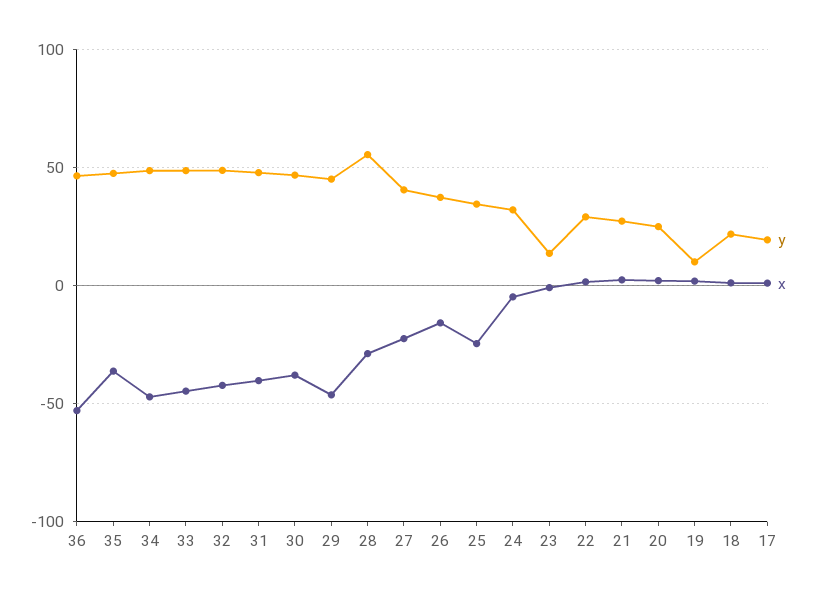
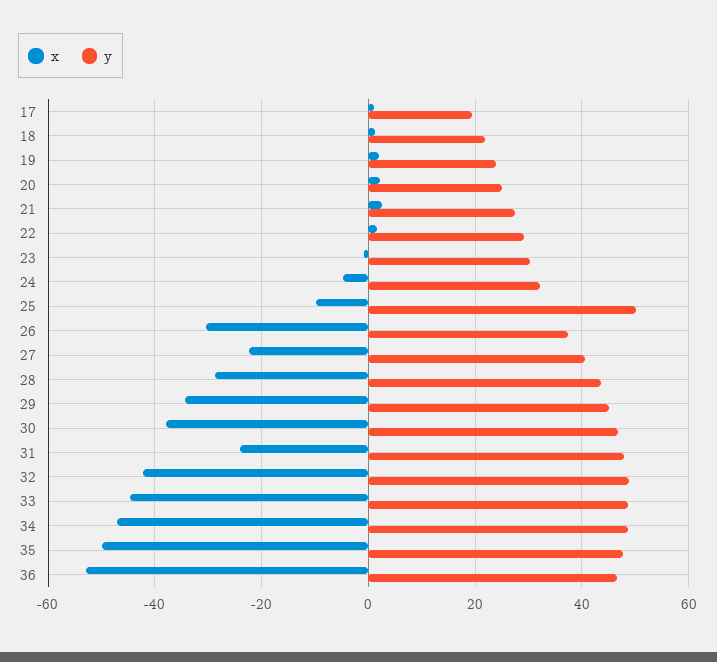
x, 35: -35 -> -50
x, 31: -40 -> -24
x, 29: -45 -> -34
y, 28: 55 -> 44
x, 26: -15 -> -30
y, 25: 35 -> 50
x, 25: -25 -> -10
y, 23: 15 -> 30
y, 19: 10 -> 24

